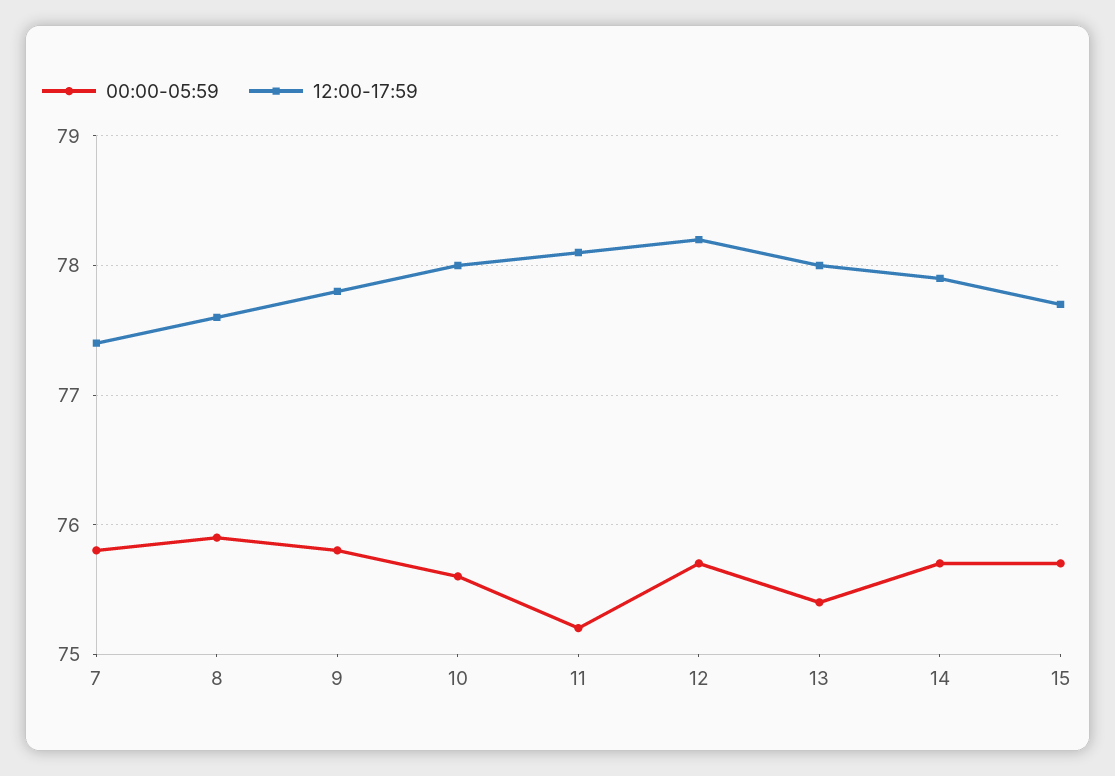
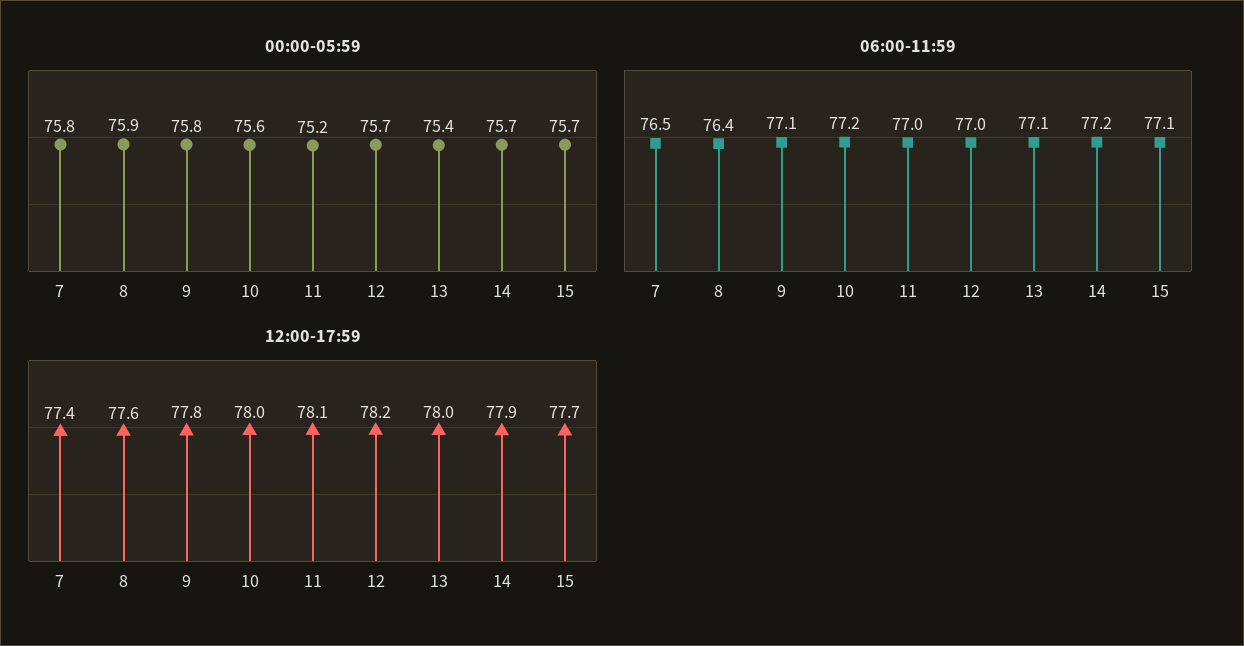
06:00-11:59, 7: none -> 76.5
06:00-11:59, 8: none -> 76.4
06:00-11:59, 9: none -> 77.1
06:00-11:59, 10: none -> 77.2
06:00-11:59, 11: none -> 77
06:00-11:59, 12: none -> 77
06:00-11:59, 13: none -> 77.1
06:00-11:59, 14: none -> 77.2
06:00-11:59, 15: none -> 77.1

